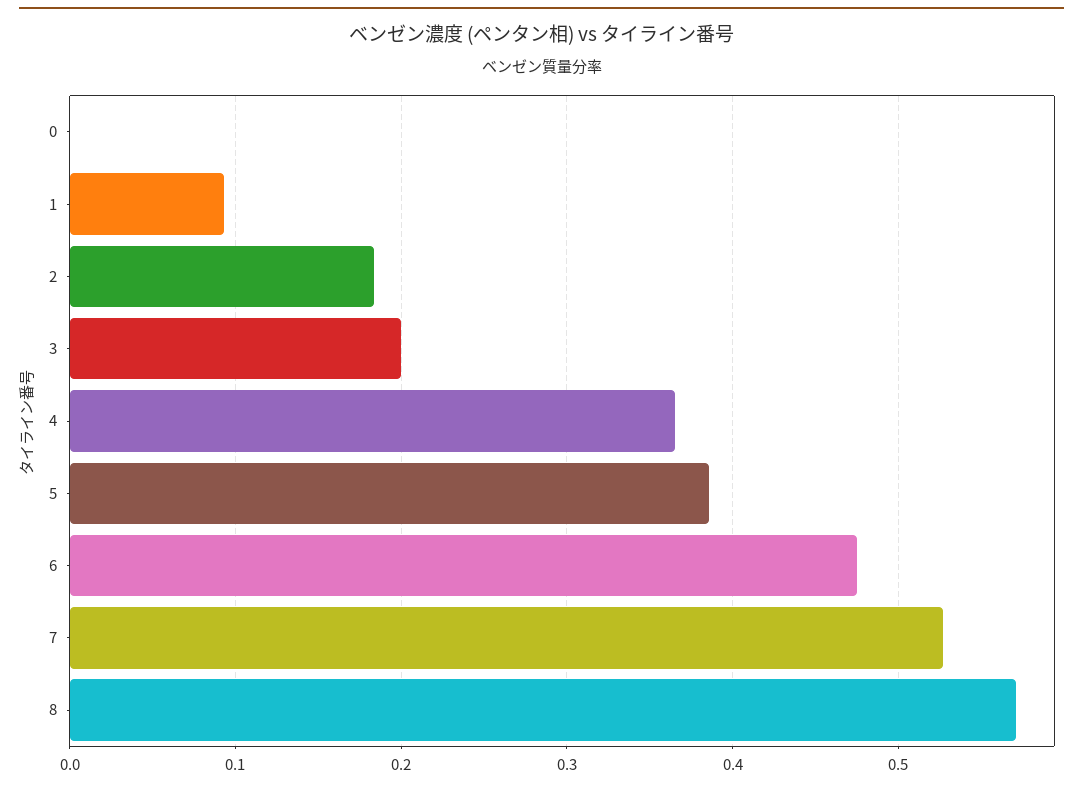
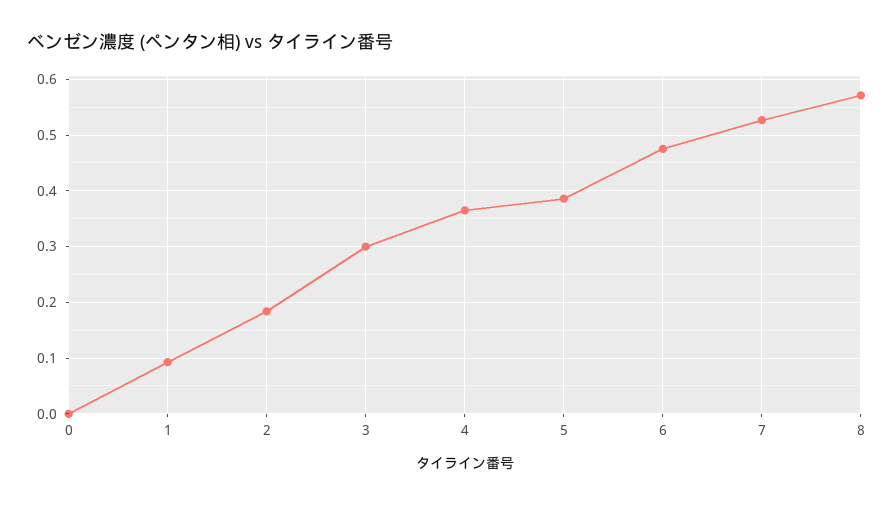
3: 0.2 -> 0.3

